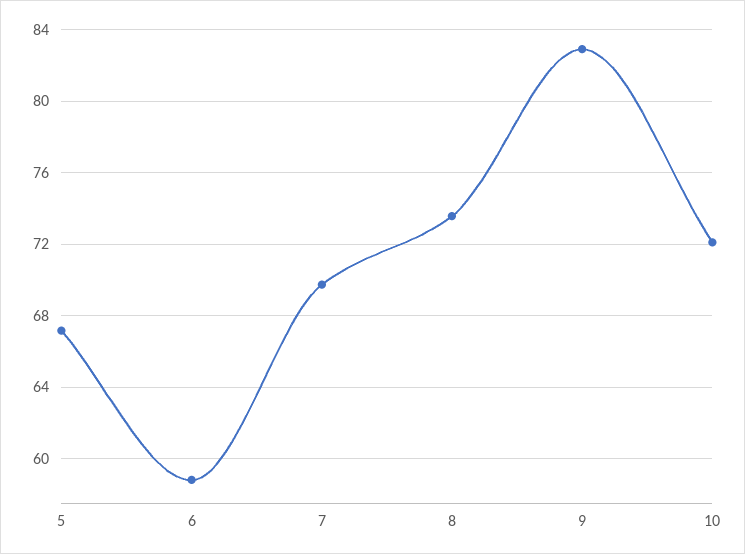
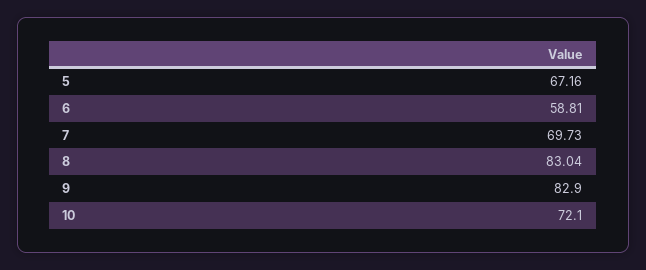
8: 73.5 -> 83.04

